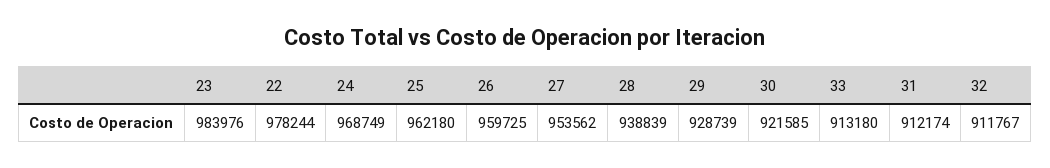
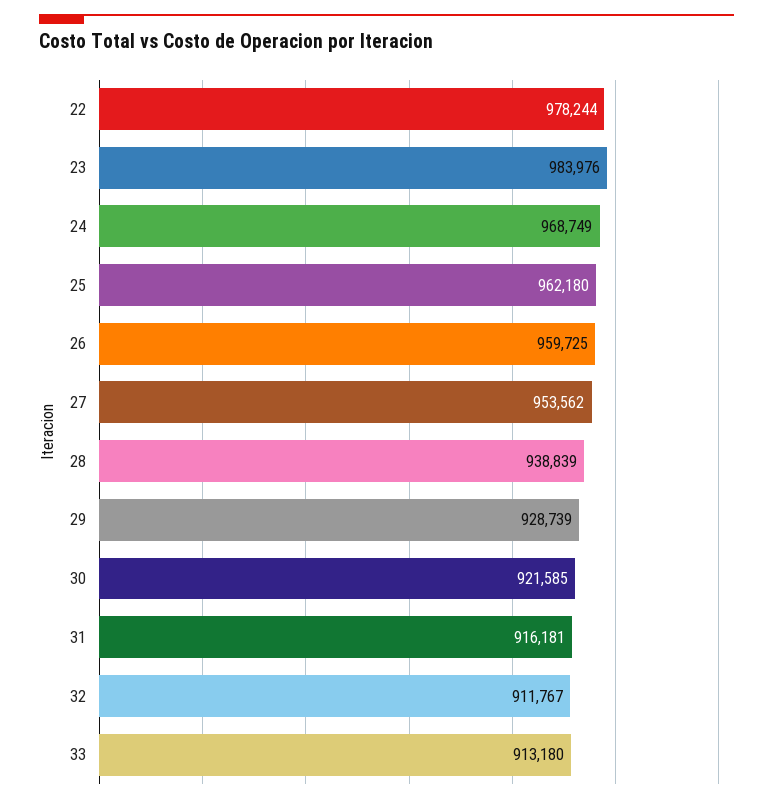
31: 912174 -> 916181

